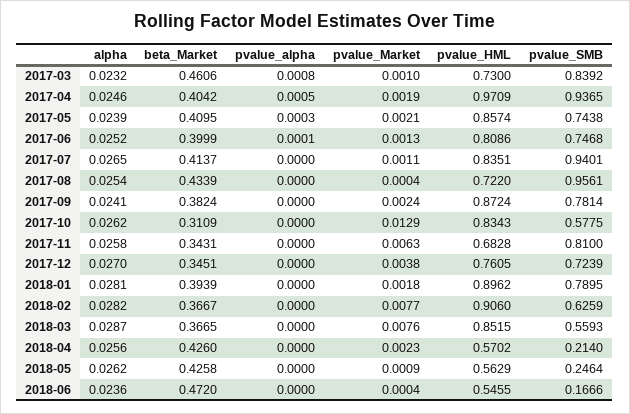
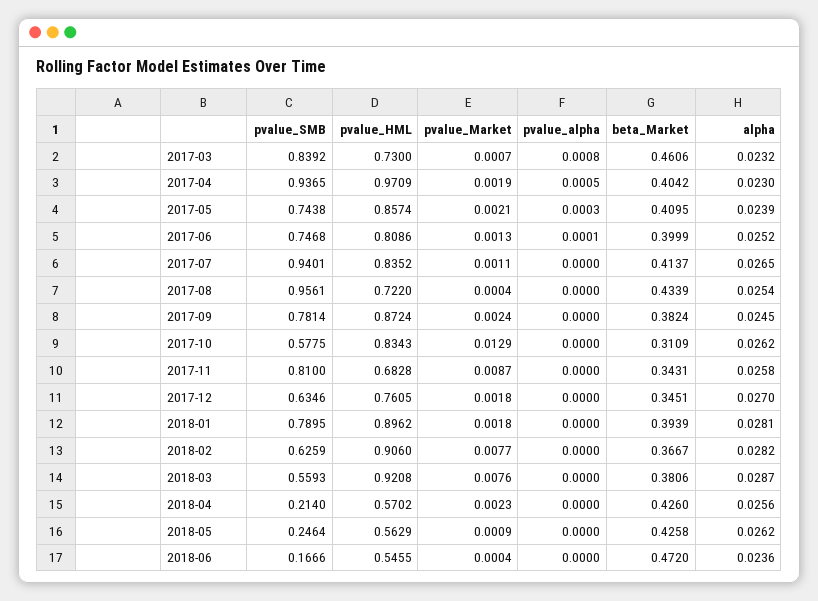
pvalue_Market, 2017-03: 0.001 -> 0.0007
alpha, 2017-04: 0.0246 -> 0.023
pvalue_HML, 2017-07: 0.8351 -> 0.8352
alpha, 2017-09: 0.0241 -> 0.0245
pvalue_Market, 2017-11: 0.0063 -> 0.0087
pvalue_Market, 2017-12: 0.0038 -> 0.0018
pvalue_SMB, 2017-12: 0.7239 -> 0.6346
beta_Market, 2018-03: 0.3665 -> 0.3806
pvalue_HML, 2018-03: 0.8515 -> 0.9208

